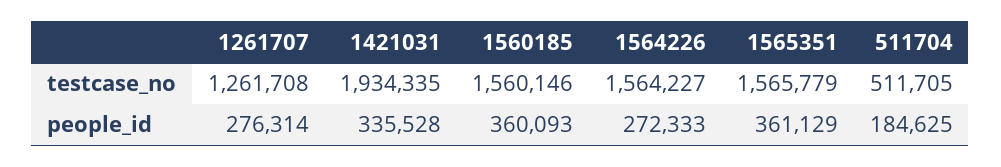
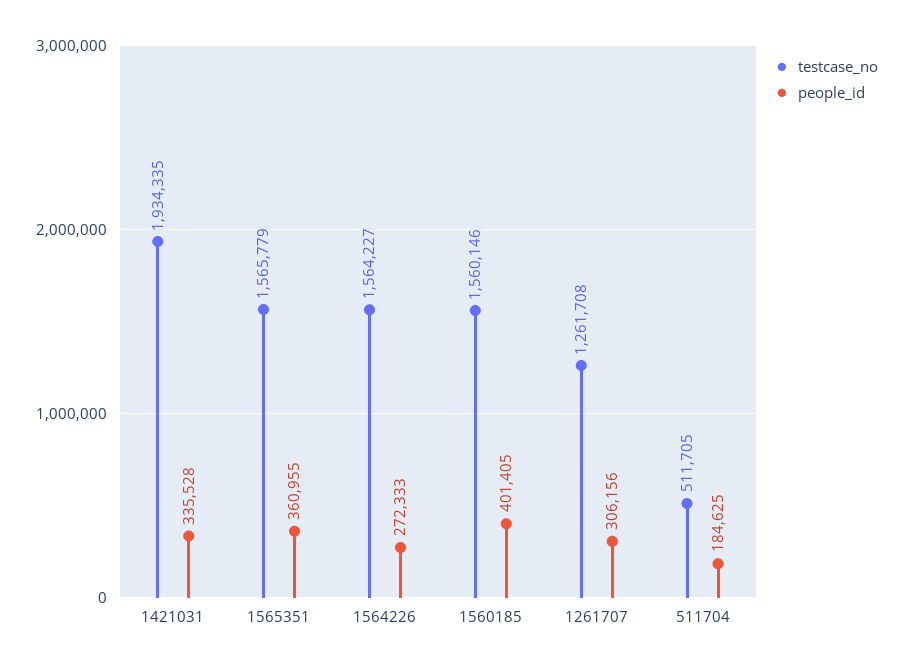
people_id, 1261707: 276314 -> 306156
people_id, 1560185: 360093 -> 401405
people_id, 1565351: 361129 -> 360955

